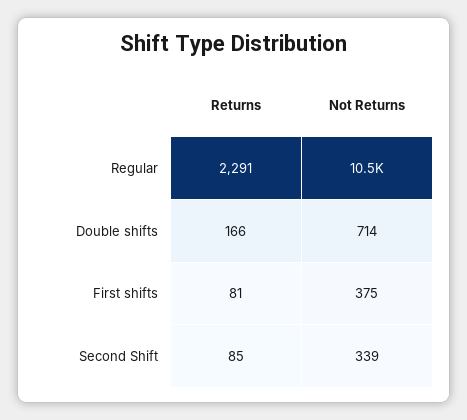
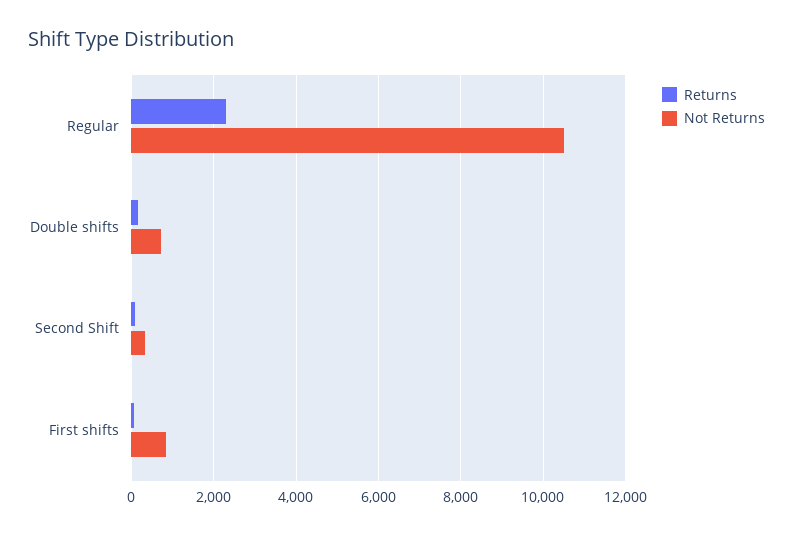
Not Returns, First shifts: 375 -> 800

